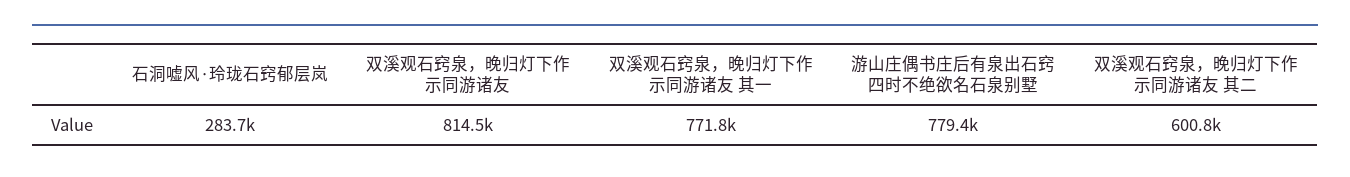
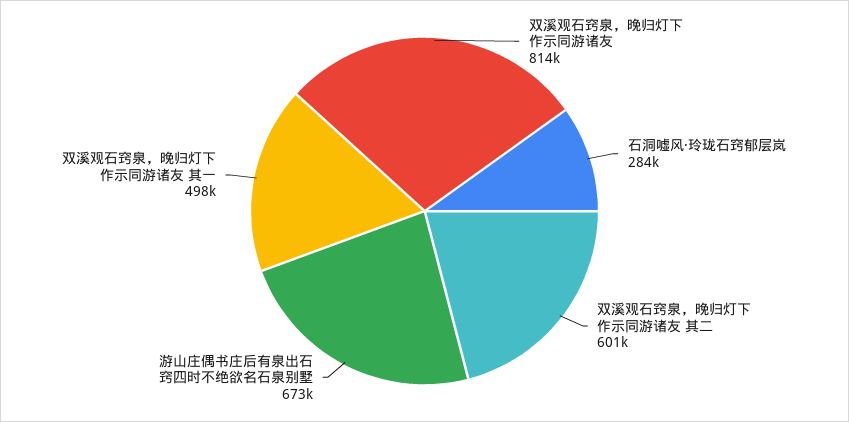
双溪观石窍泉，晚归灯下作示同游诸友 其一: 771800 -> 498000
游山庄偶书庄后有泉出石窍四时不绝欲名石泉别墅: 779400 -> 673000

